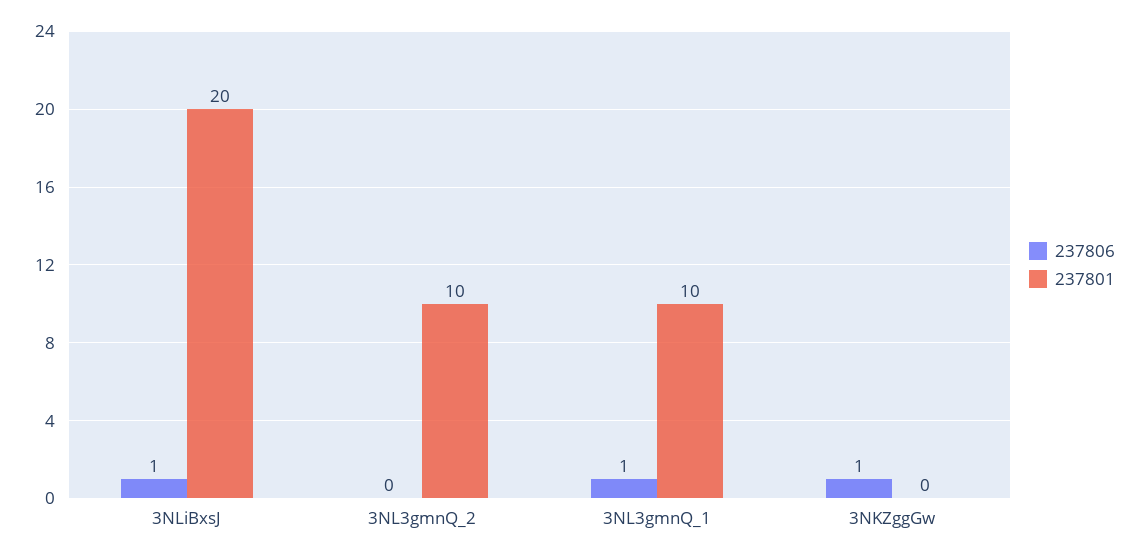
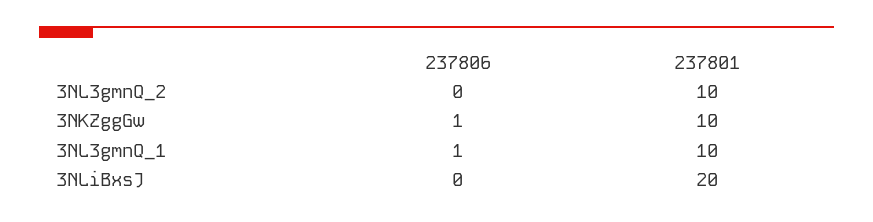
237806, 3NLiBxsJ: 1 -> 0
237801, 3NKZggGw: 0 -> 10

